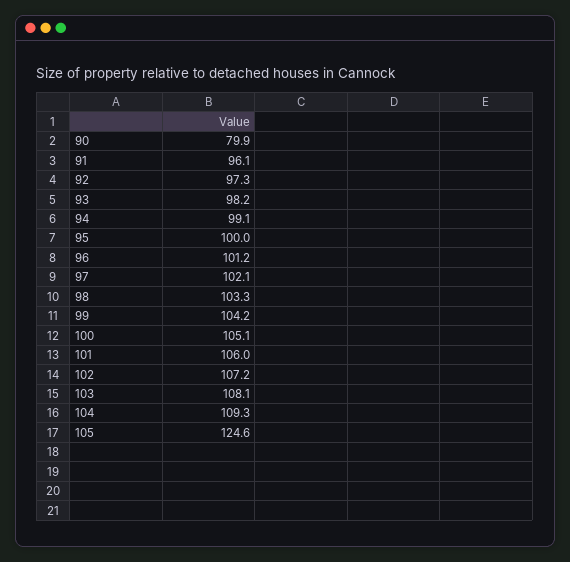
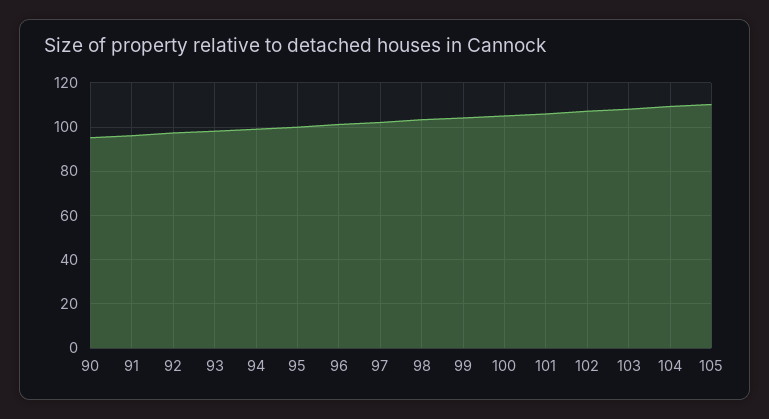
90: 79.9 -> 95
105: 124.6 -> 110

